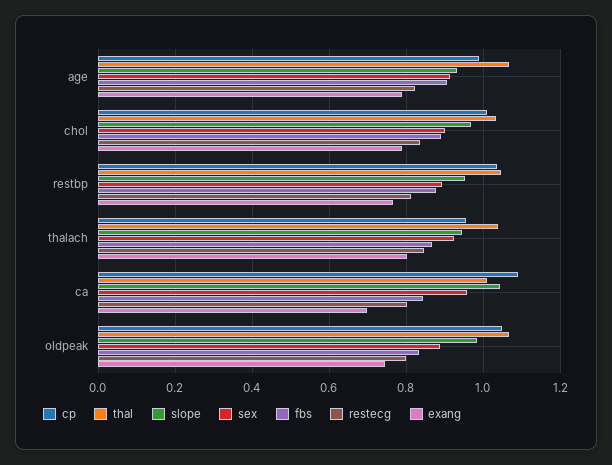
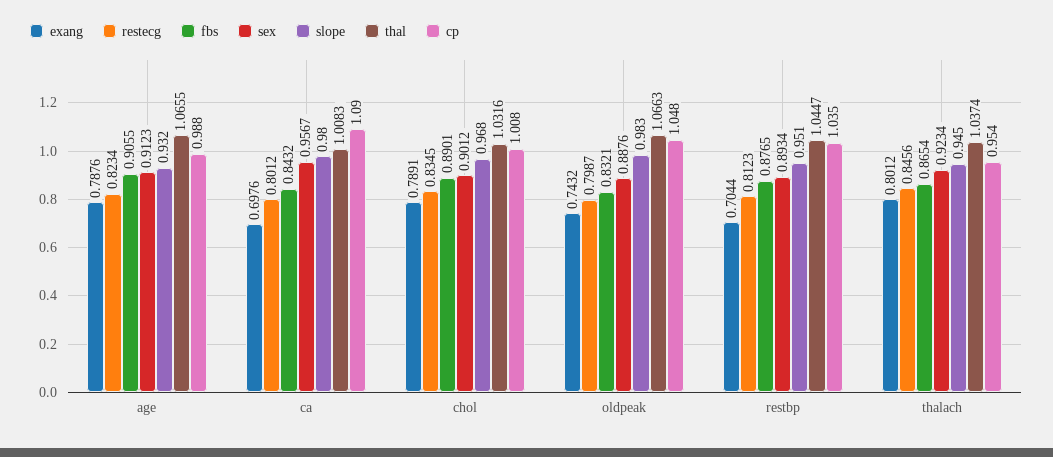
exang, restbp: 0.76 -> 0.7044
slope, ca: 1.04 -> 0.98

